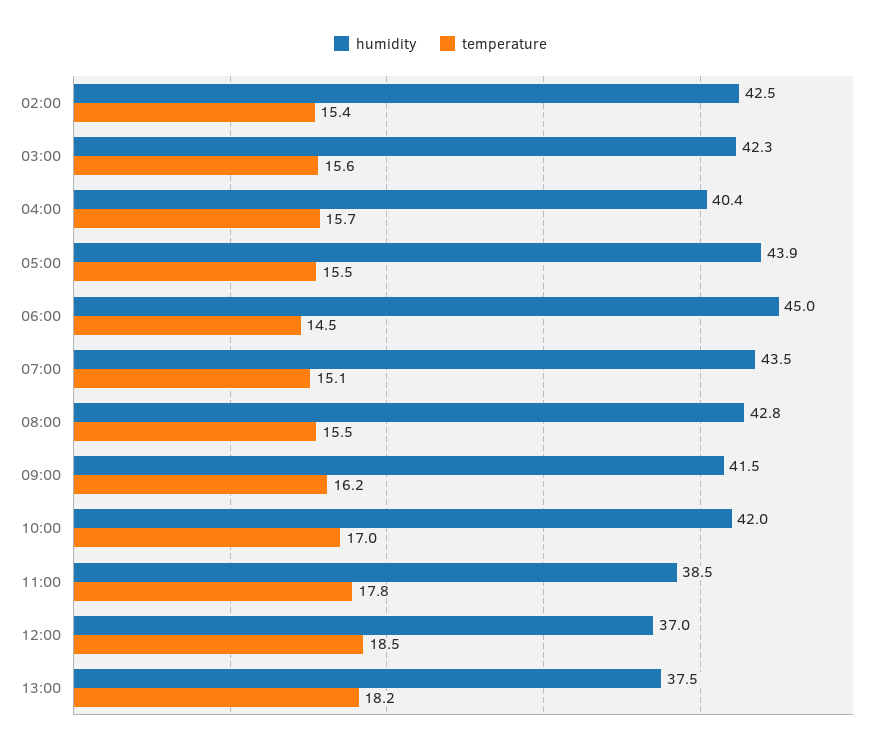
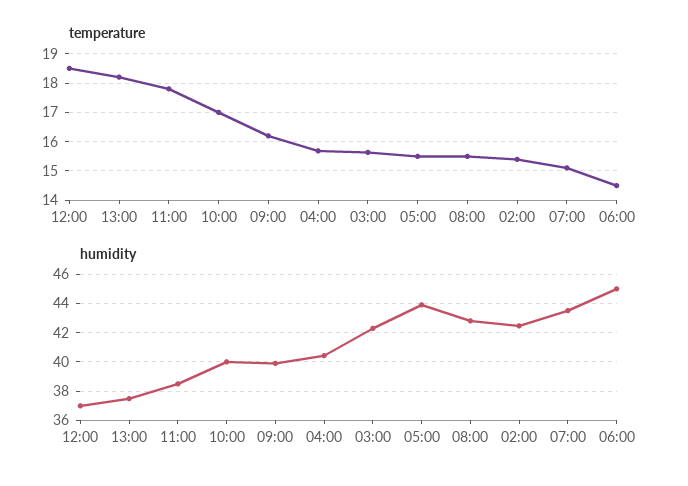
humidity, 09:00: 41.5 -> 40
humidity, 10:00: 42 -> 40

